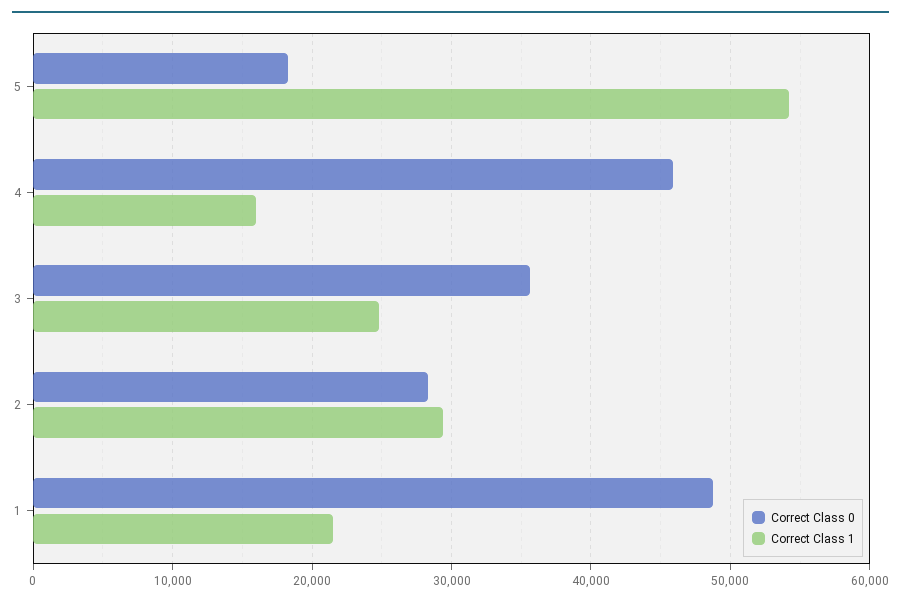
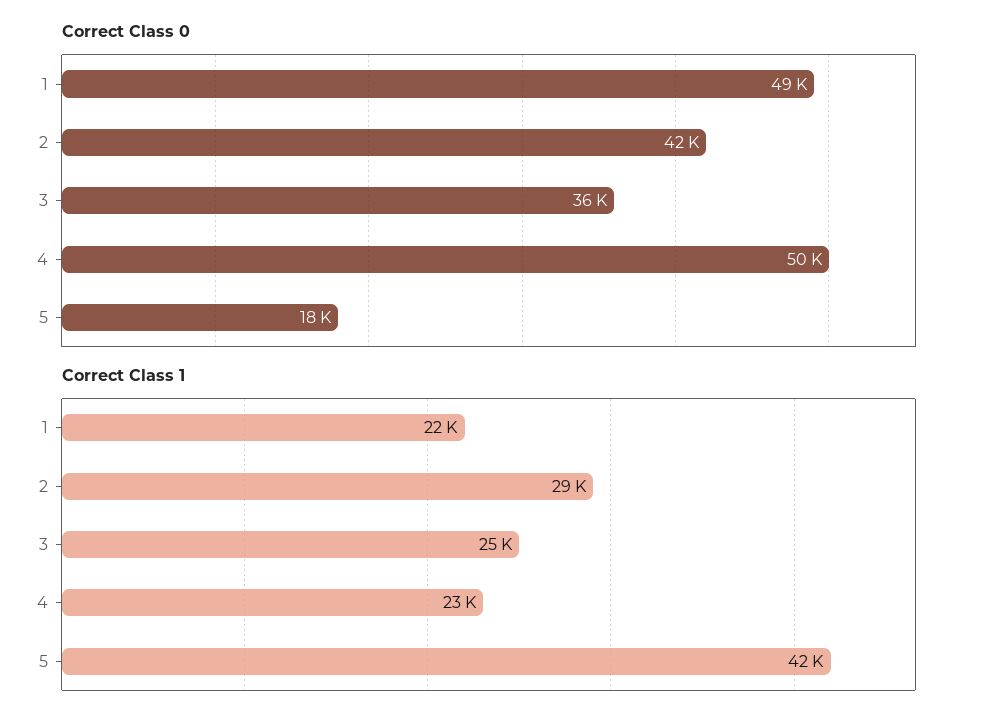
Correct Class 1, 5: 54000 -> 42000
Correct Class 0, 4: 46000 -> 50000
Correct Class 1, 4: 16000 -> 23000
Correct Class 0, 2: 28000 -> 42000

